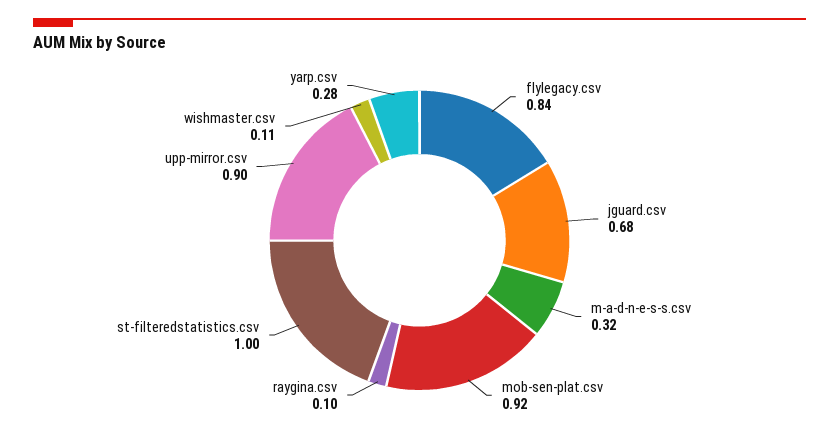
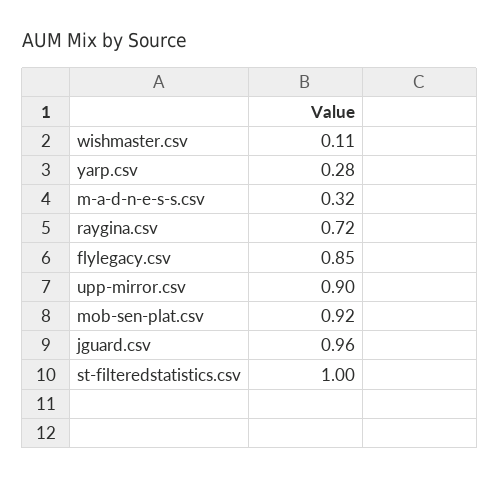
flylegacy.csv: 0.84 -> 0.85
jguard.csv: 0.68 -> 0.96
raygina.csv: 0.1 -> 0.72

